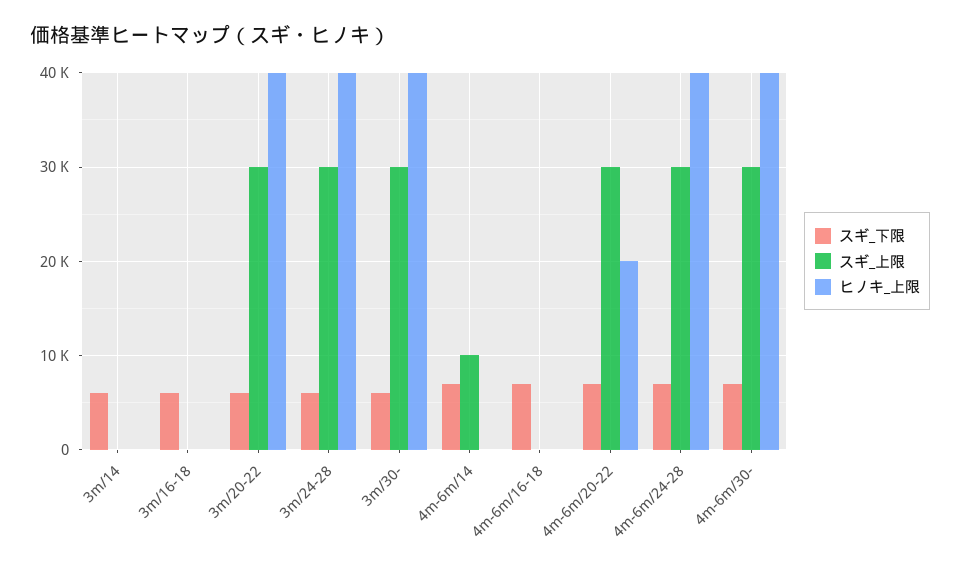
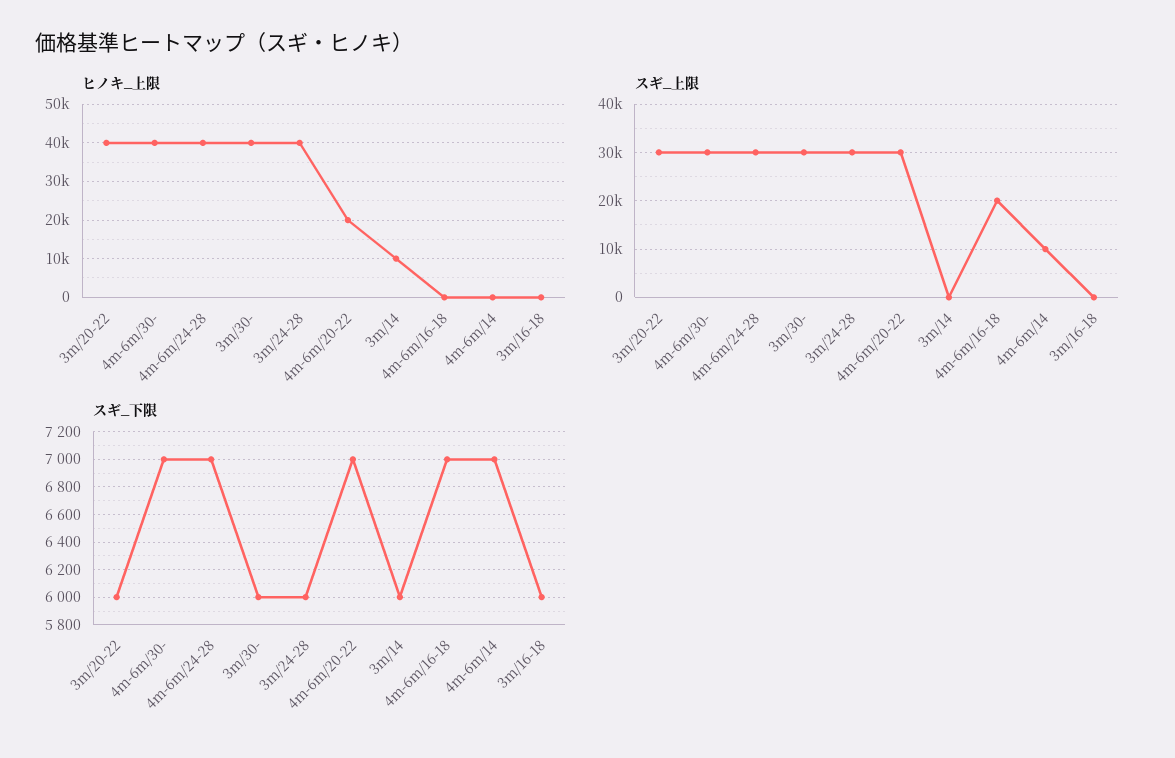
ヒノキ_上限, 3m/14: 0 -> 10000
スギ_上限, 4m-6m/16-18: 0 -> 20000

